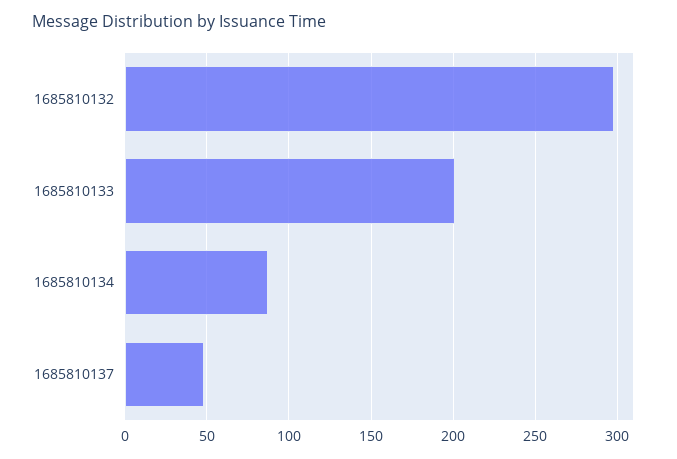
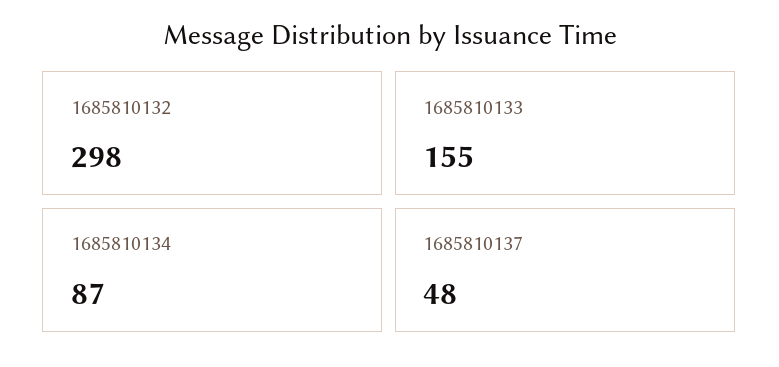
1685810133: 200 -> 155

